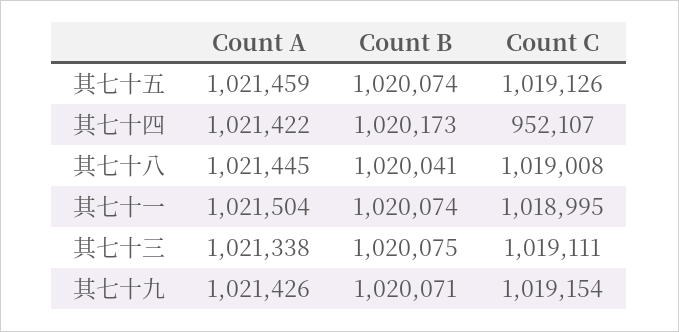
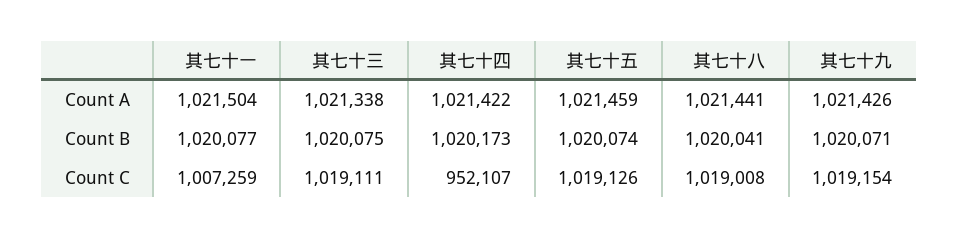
Count A, 其七十八: 1021445 -> 1021441
Count B, 其七十一: 1020074 -> 1020077
Count C, 其七十一: 1018995 -> 1007259

